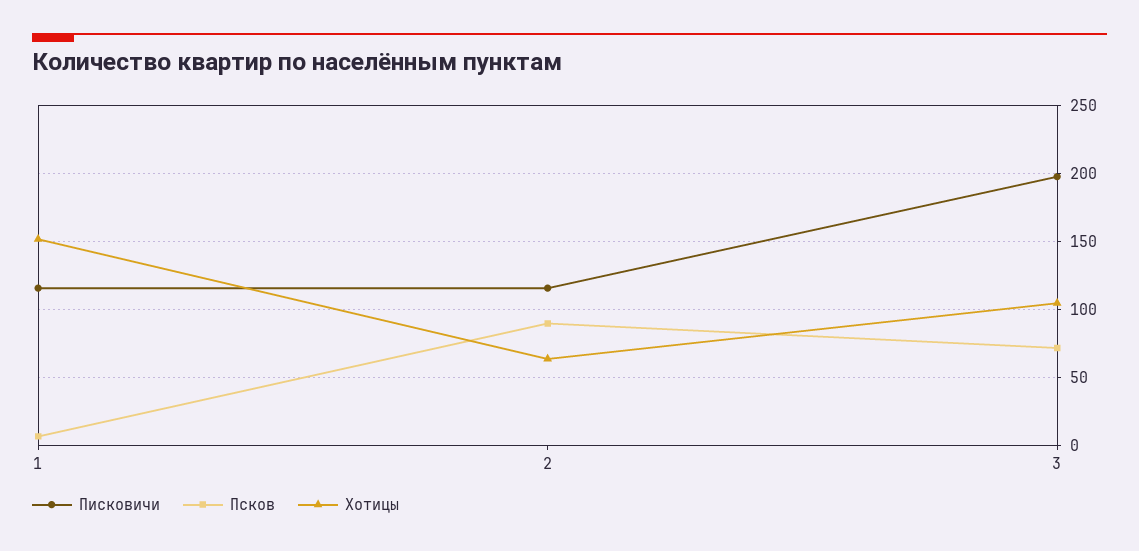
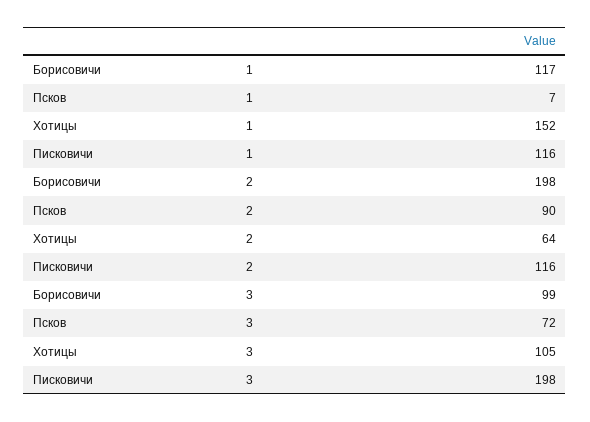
Борисовичи, 1: none -> 117
Борисовичи, 2: none -> 198
Борисовичи, 3: none -> 99

